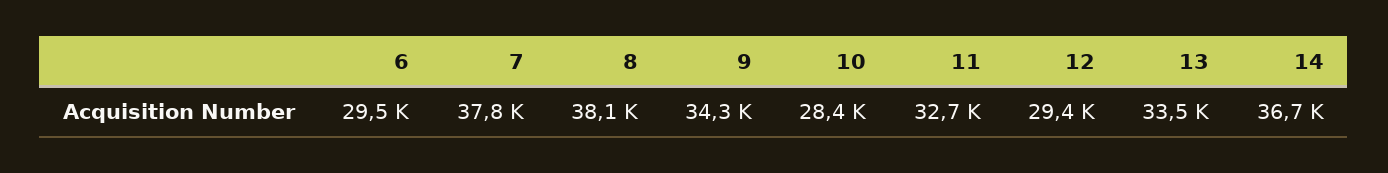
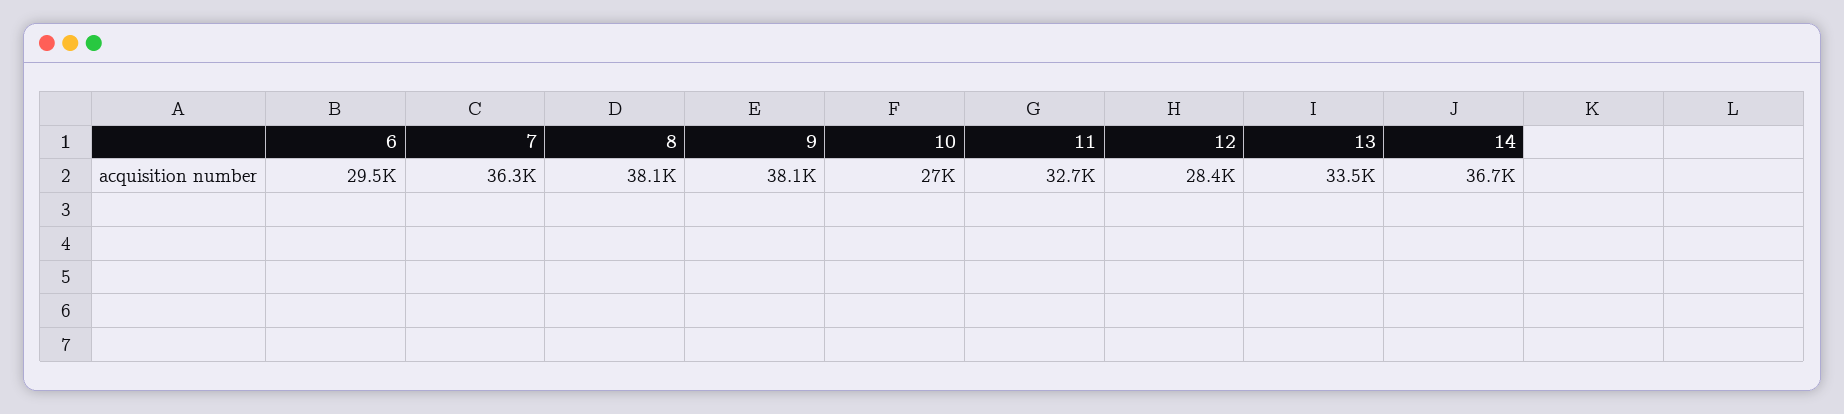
7: 37800 -> 36300
9: 34300 -> 38100
10: 28400 -> 27000
12: 29400 -> 28400

